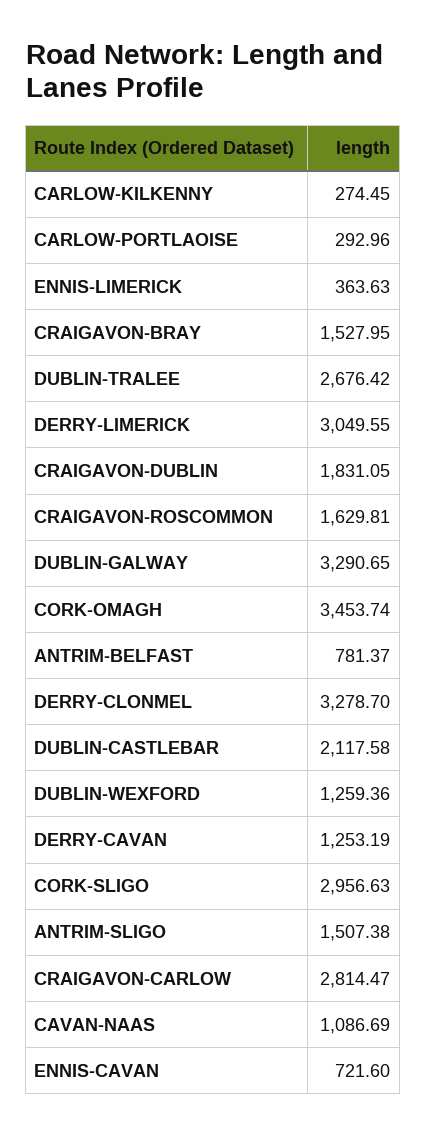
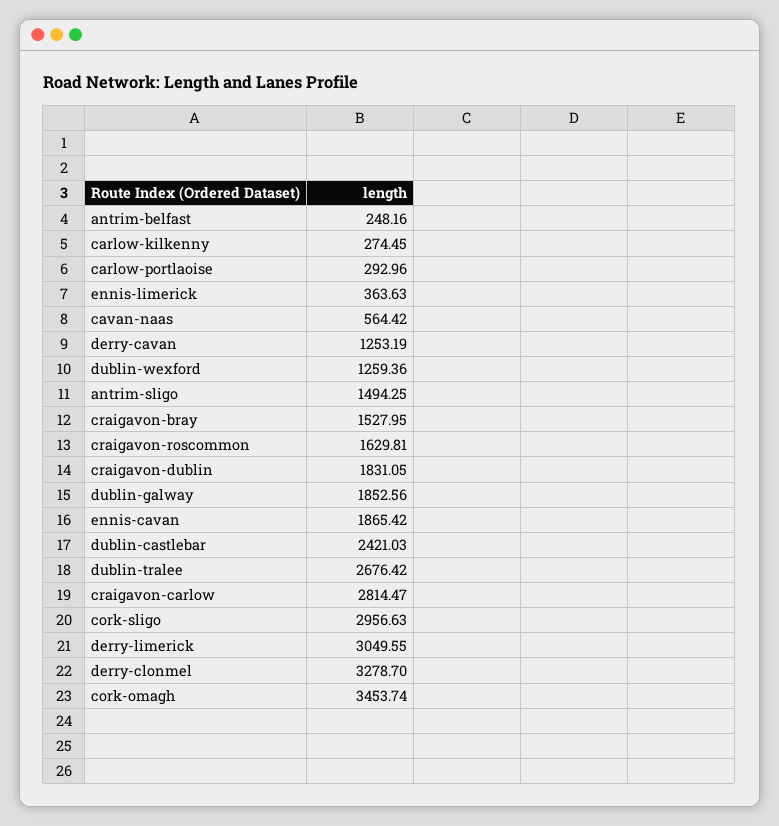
DUBLIN-GALWAY: 3290.65 -> 1852.56
ANTRIM-BELFAST: 781.37 -> 248.16
DUBLIN-CASTLEBAR: 2117.58 -> 2421.03
ANTRIM-SLIGO: 1507.38 -> 1494.25
CAVAN-NAAS: 1086.69 -> 564.42
ENNIS-CAVAN: 721.6 -> 1865.42

